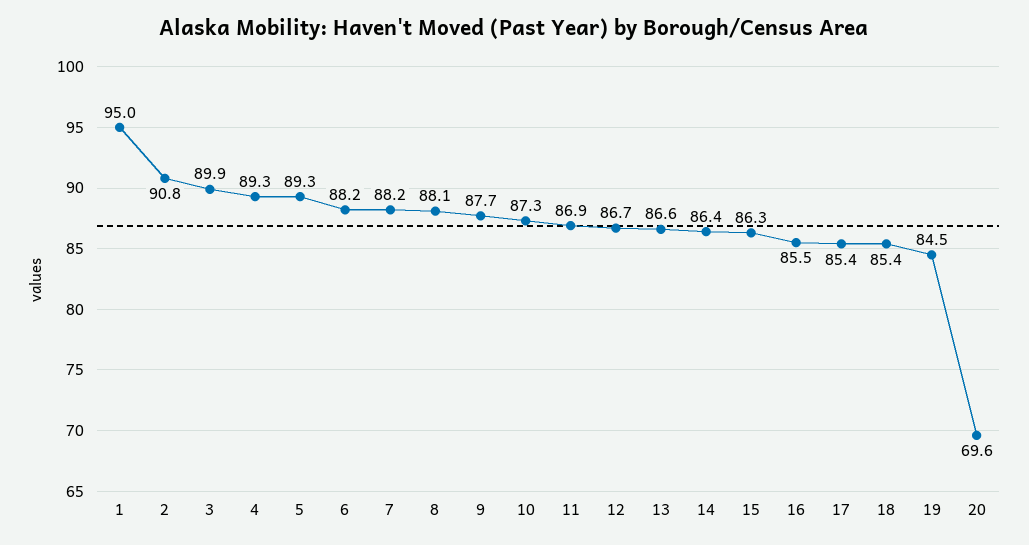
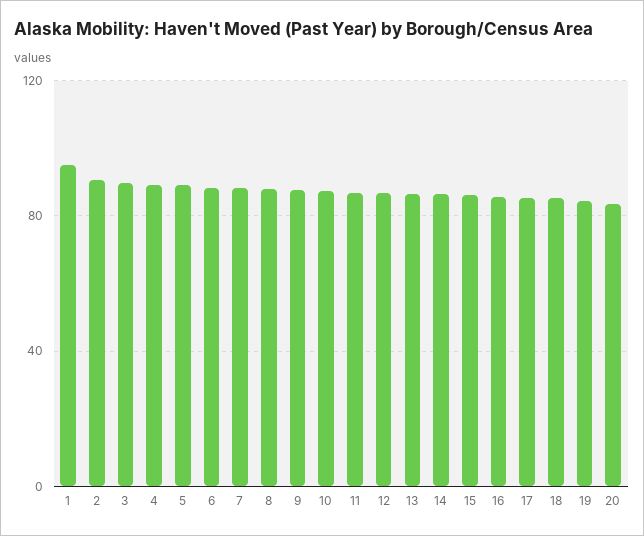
20: 69.6 -> 85

